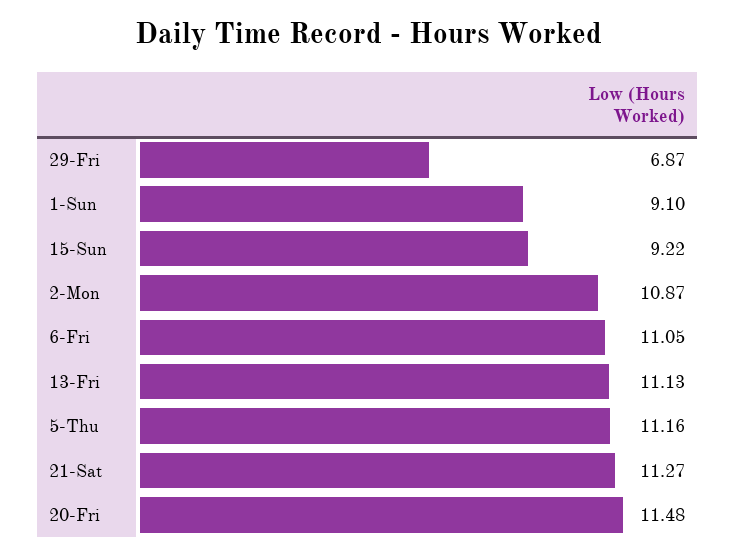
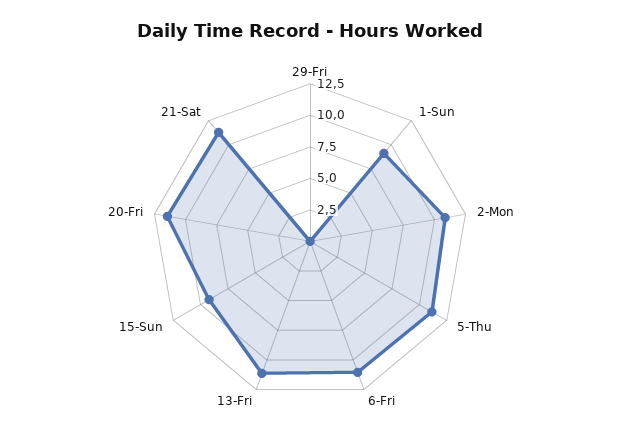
29-Fri: 6.87 -> 0

